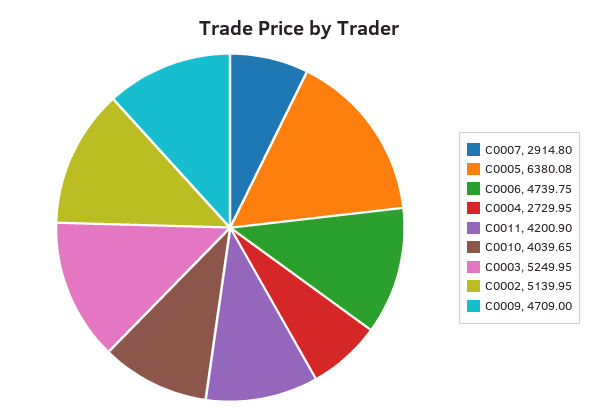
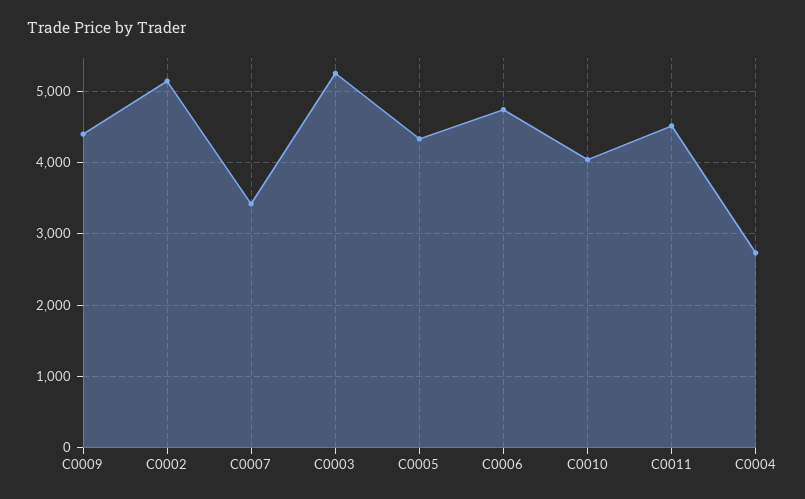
C0007: 2914.8 -> 3400
C0005: 6380.08 -> 4300
C0011: 4200.9 -> 4500
C0009: 4709 -> 4400

